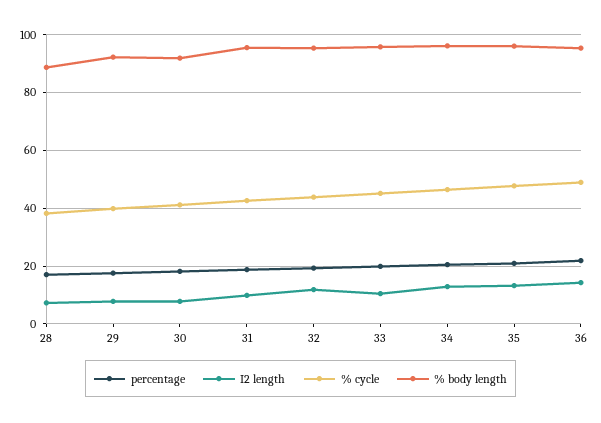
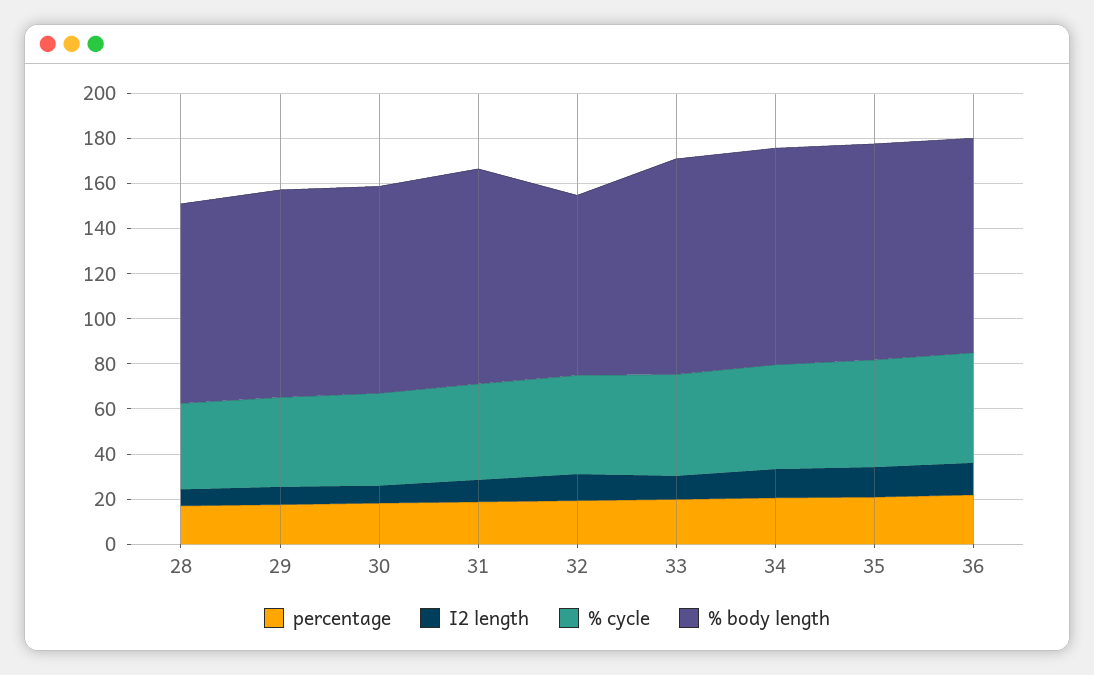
% body length, 32: 95 -> 80

